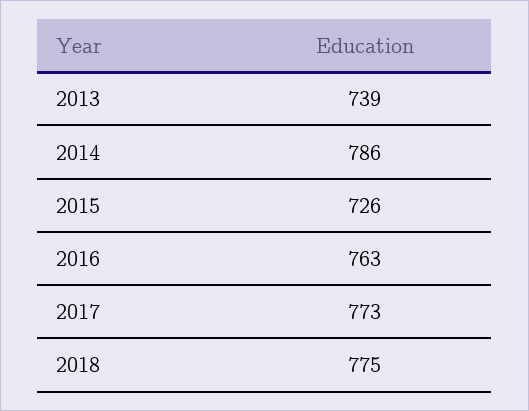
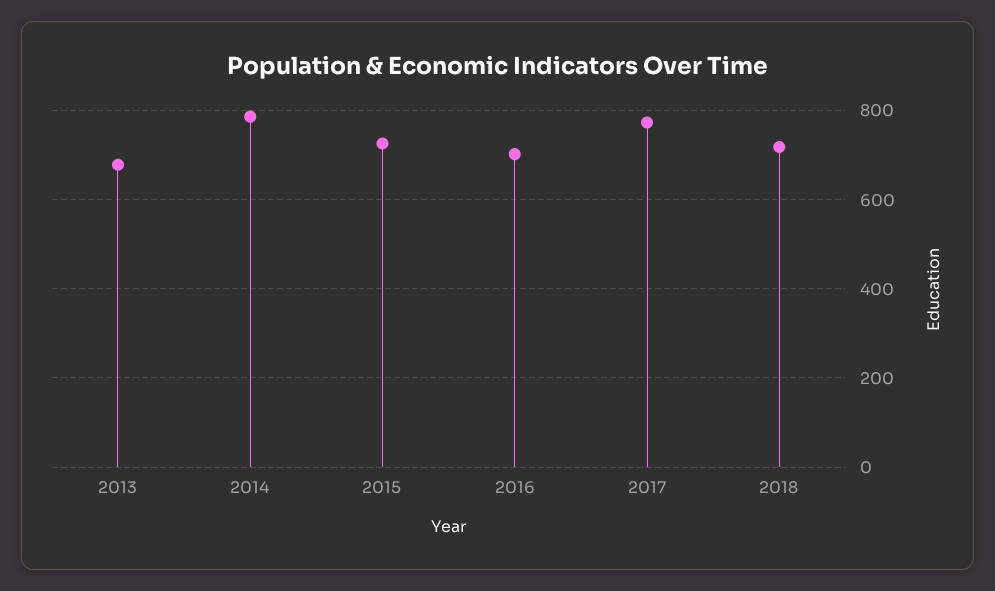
2013: 739 -> 680
2016: 763 -> 700
2018: 775 -> 720

